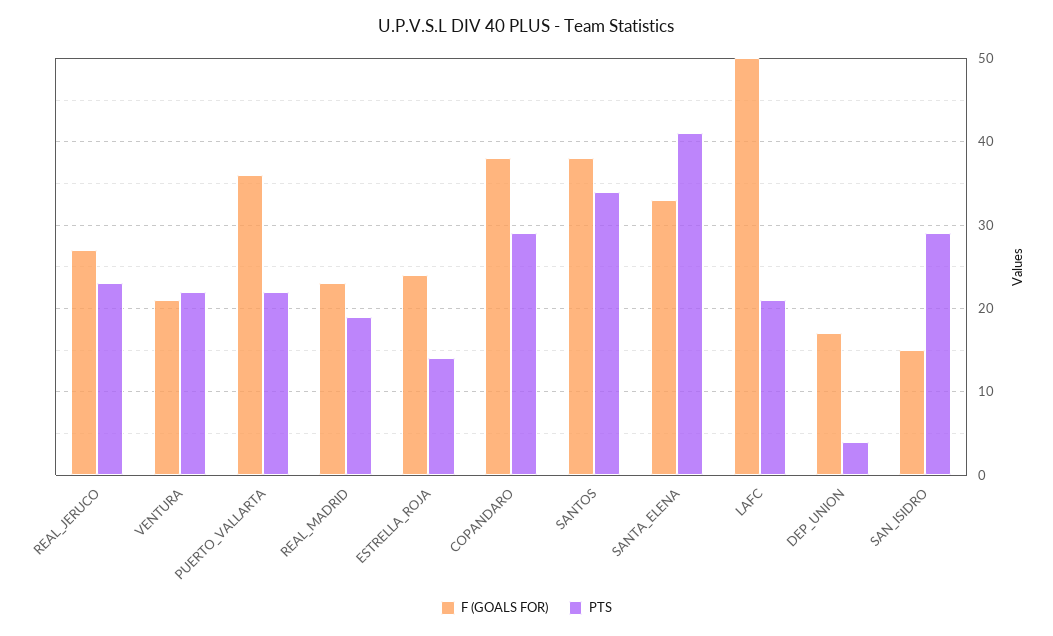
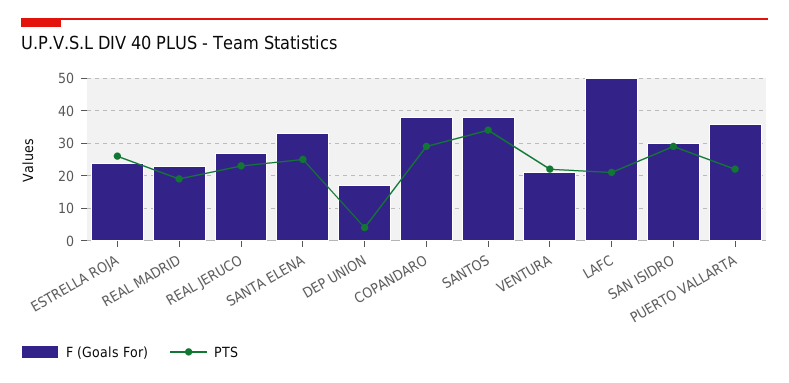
PTS, ESTRELLA_ROJA: 14 -> 25
PTS, SANTA_ELENA: 41 -> 25
F (GOALS FOR), SAN_ISIDRO: 15 -> 30

